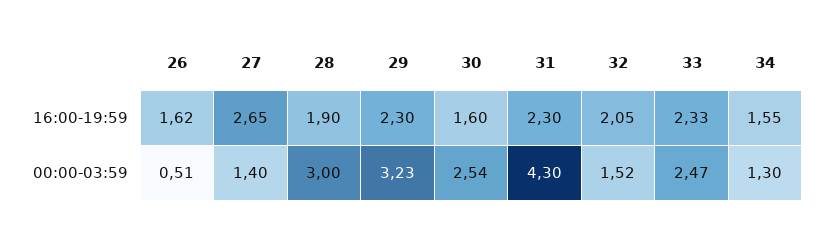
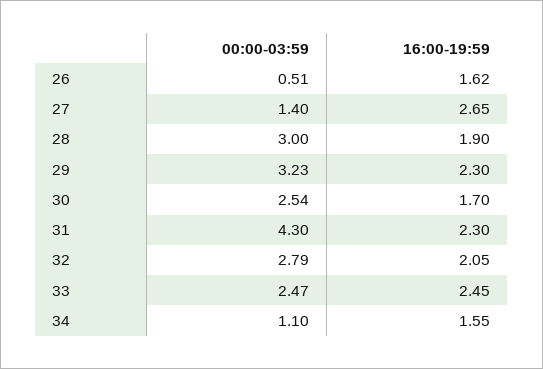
30, 16:00-19:59: 1.6 -> 1.7
33, 16:00-19:59: 2.33 -> 2.45
32, 00:00-03:59: 1.52 -> 2.79
34, 00:00-03:59: 1.3 -> 1.1

